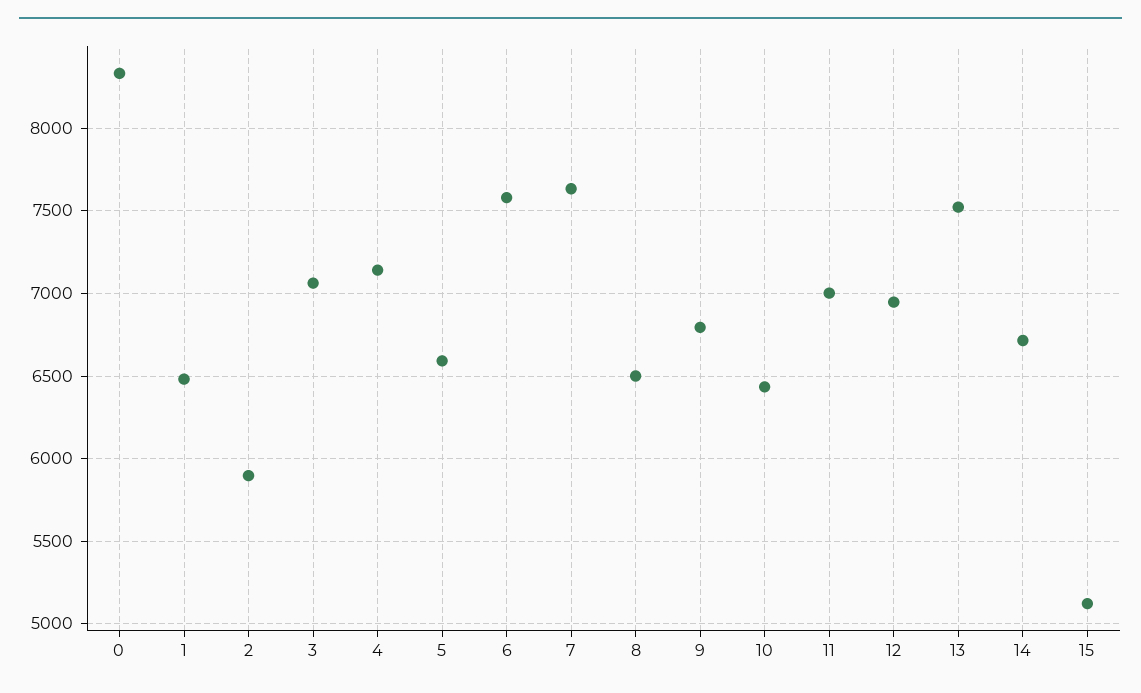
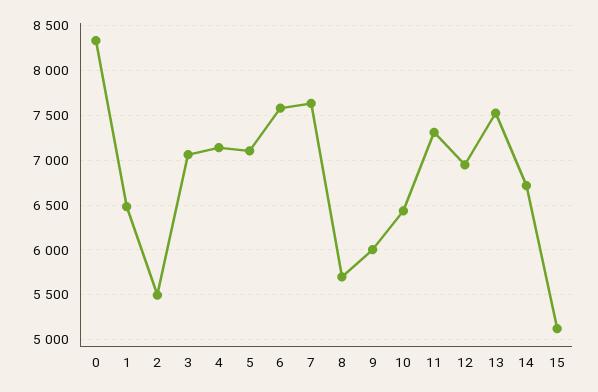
2: 5900 -> 5500
5: 6600 -> 7100
8: 6500 -> 5700
9: 6800 -> 6000
11: 7000 -> 7300

